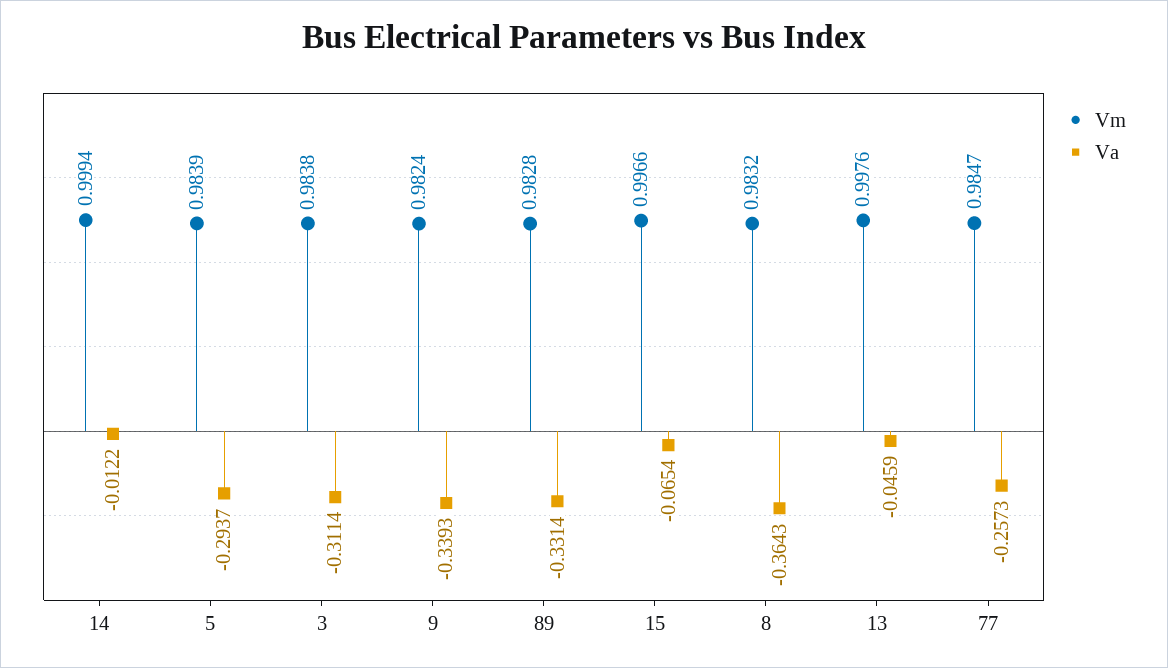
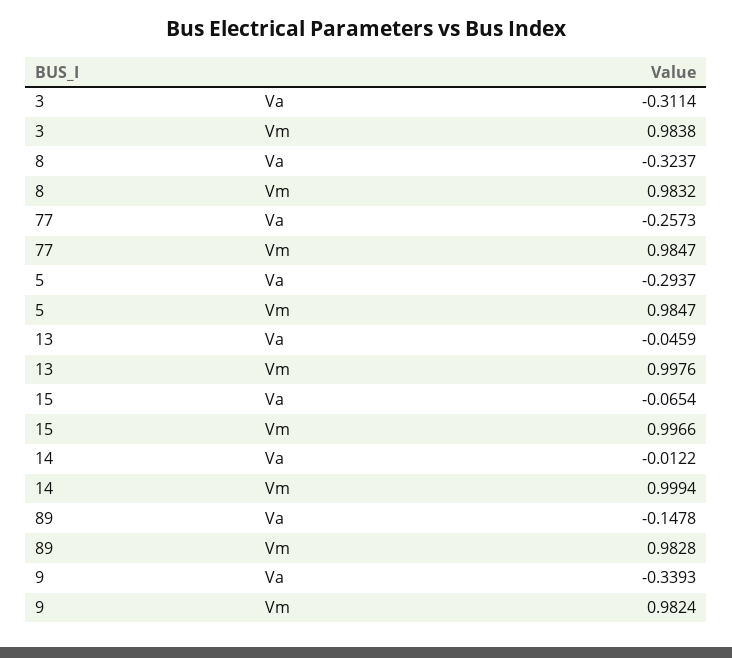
Vm, 5: 0.9839 -> 0.9847
Va, 89: -0.3314 -> -0.1478
Va, 8: -0.3643 -> -0.3237

